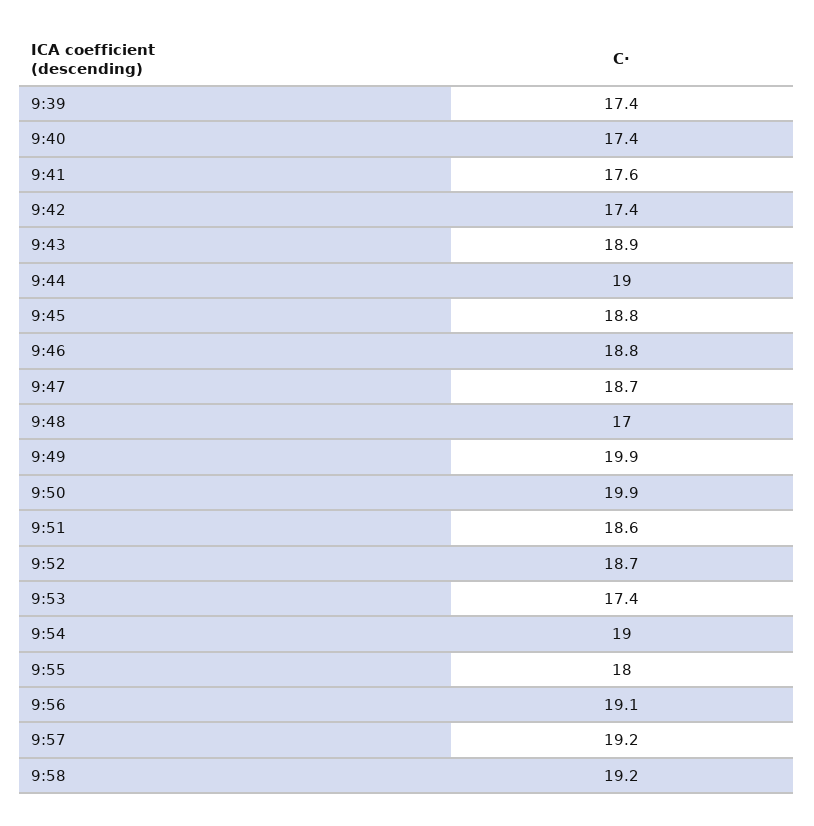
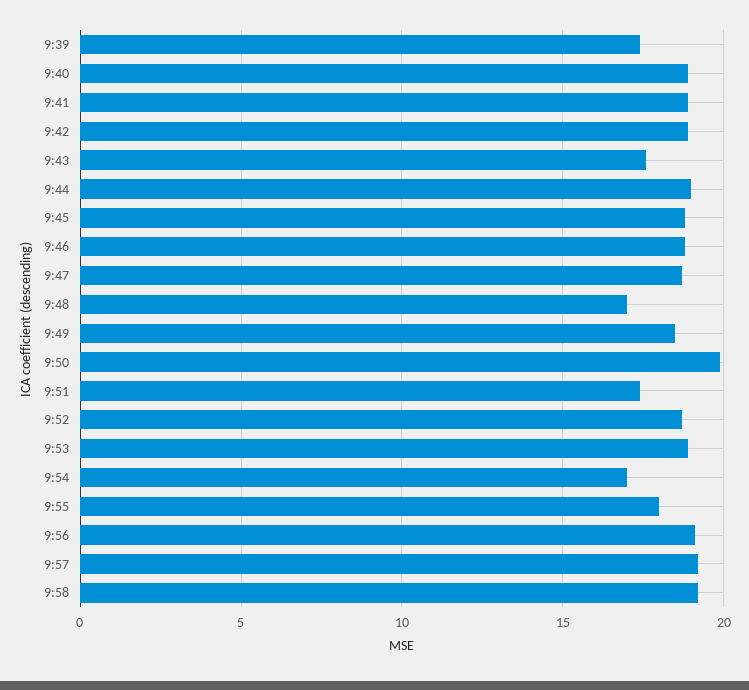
9:40: 17.4 -> 19
9:41: 17.6 -> 19
9:42: 17.4 -> 19
9:43: 18.9 -> 17.5
9:49: 19.9 -> 18.5
9:51: 18.6 -> 17.5
9:53: 17.4 -> 19
9:54: 19 -> 17

